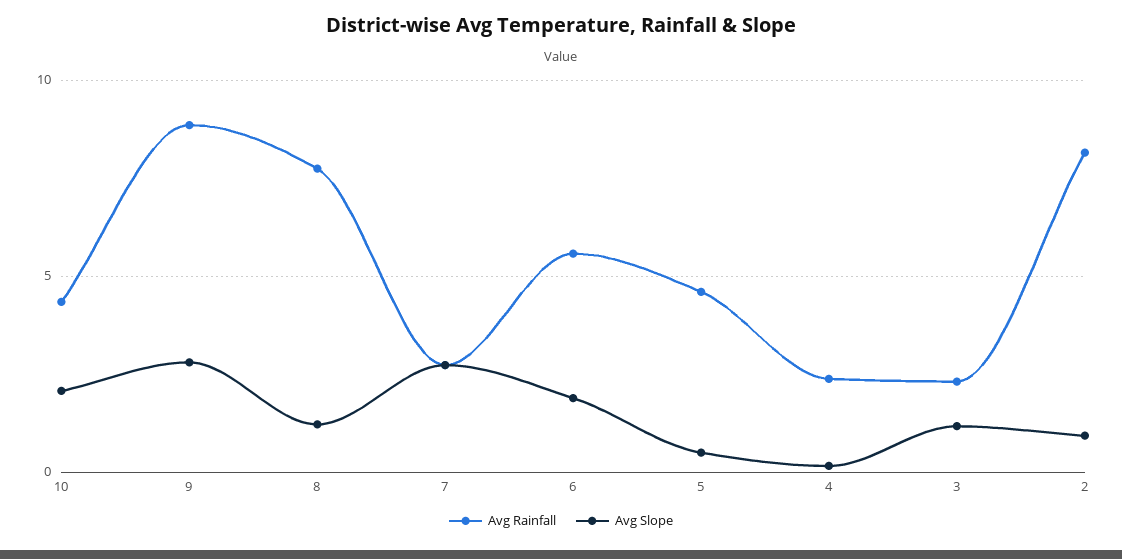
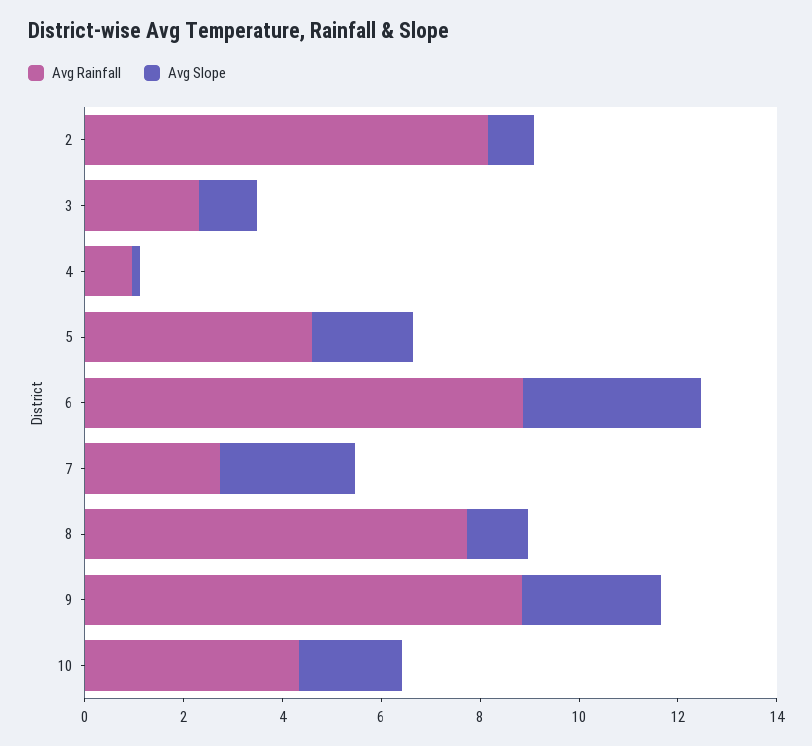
Avg Rainfall, 6: 5.5 -> 9
Avg Slope, 6: 2 -> 3.5
Avg Slope, 5: 0.5 -> 2
Avg Rainfall, 4: 2.5 -> 1

